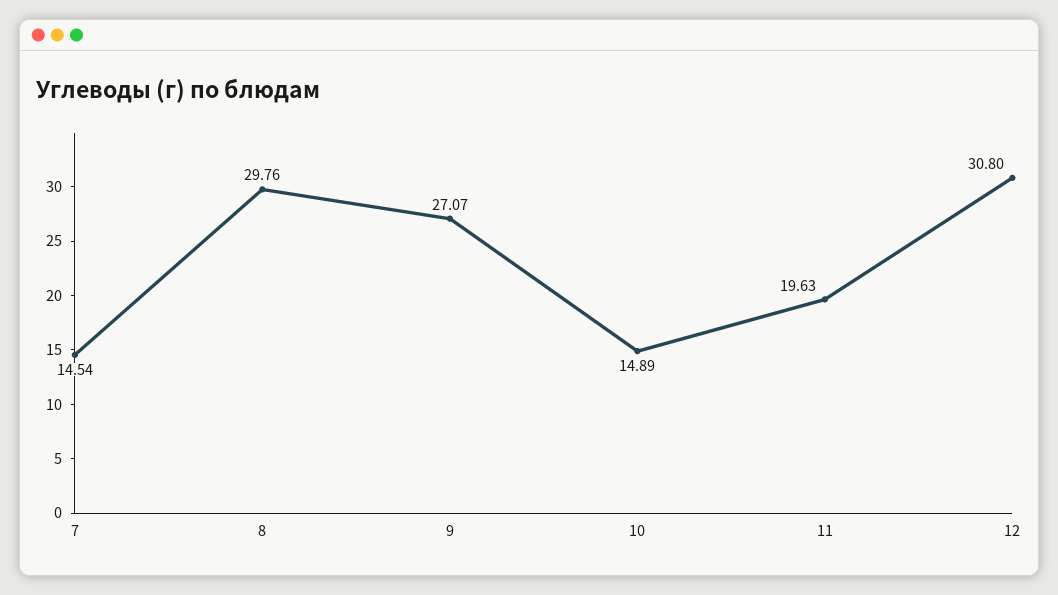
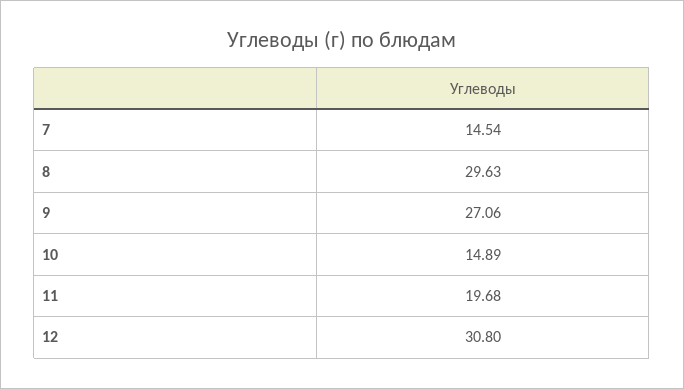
8: 29.76 -> 29.63
9: 27.07 -> 27.06
11: 19.63 -> 19.68

